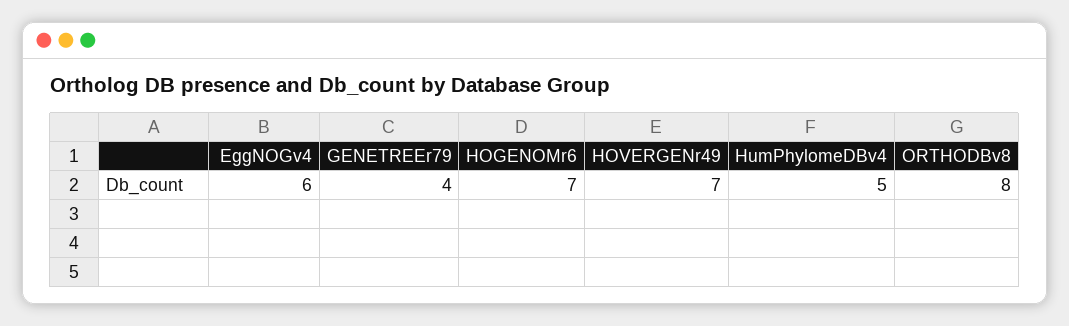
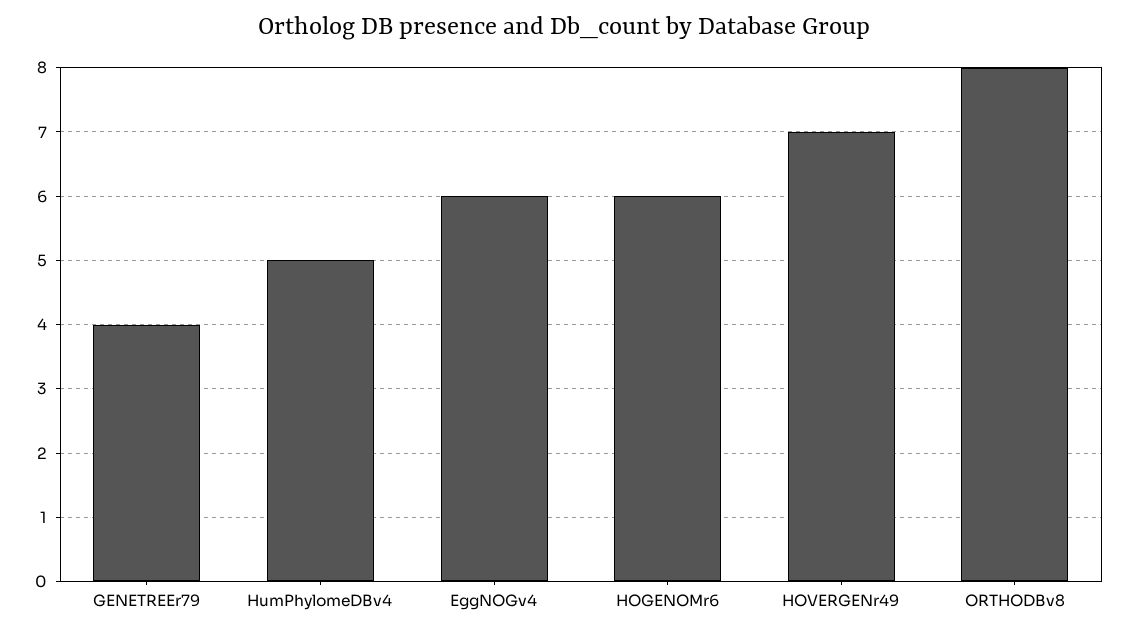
HOGENOMr6: 7 -> 6

